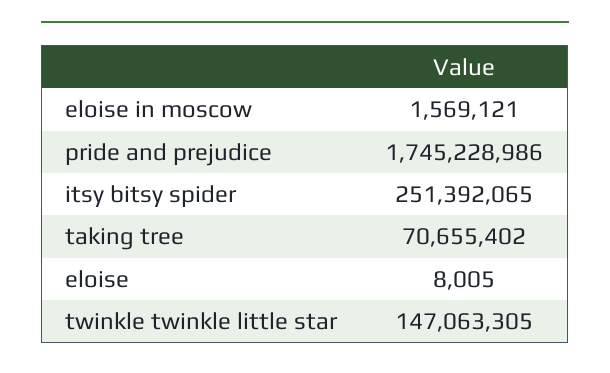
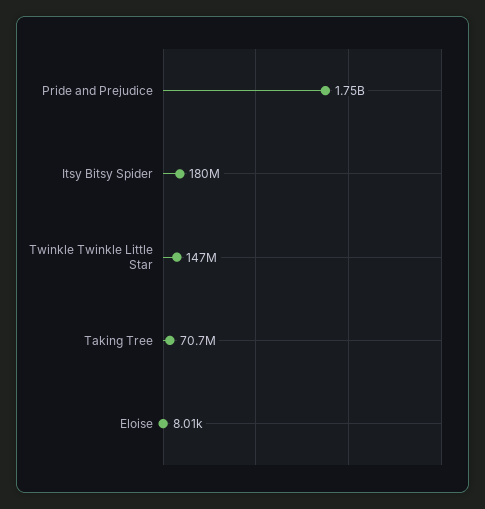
eloise in moscow: 1569121 -> none
itsy bitsy spider: 251392065 -> 180000000

